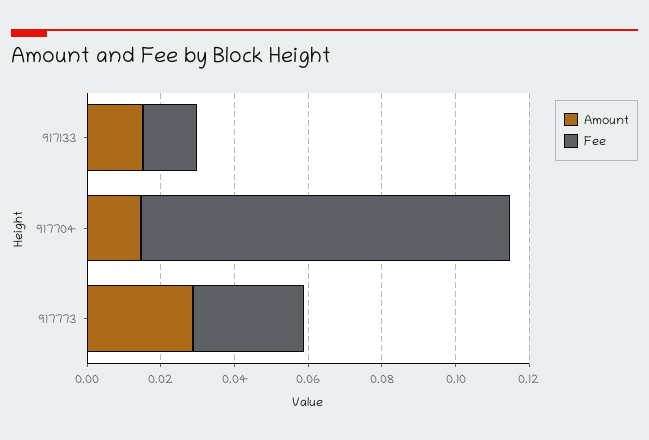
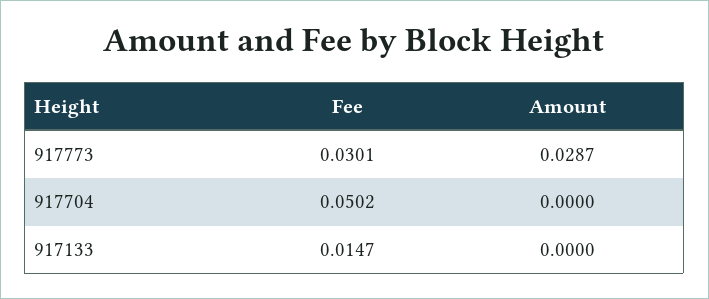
Amount, 917133: 0.015 -> 0
Amount, 917704: 0.015 -> 0
Fee, 917704: 0.1 -> 0.0502

